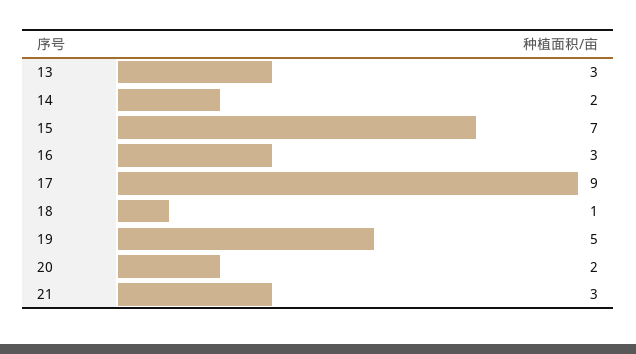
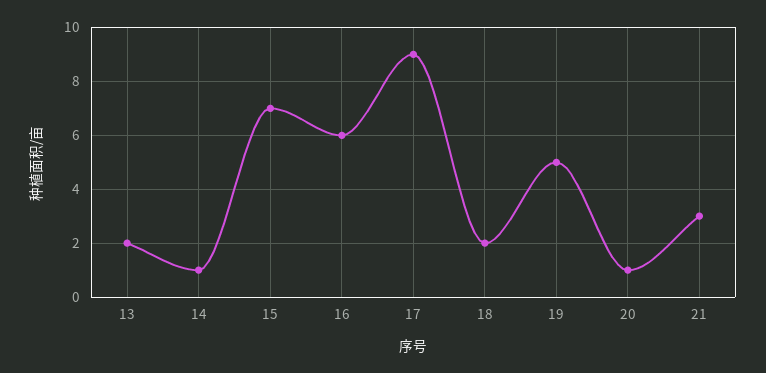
13: 3 -> 2
14: 2 -> 1
16: 3 -> 6
18: 1 -> 2
20: 2 -> 1

